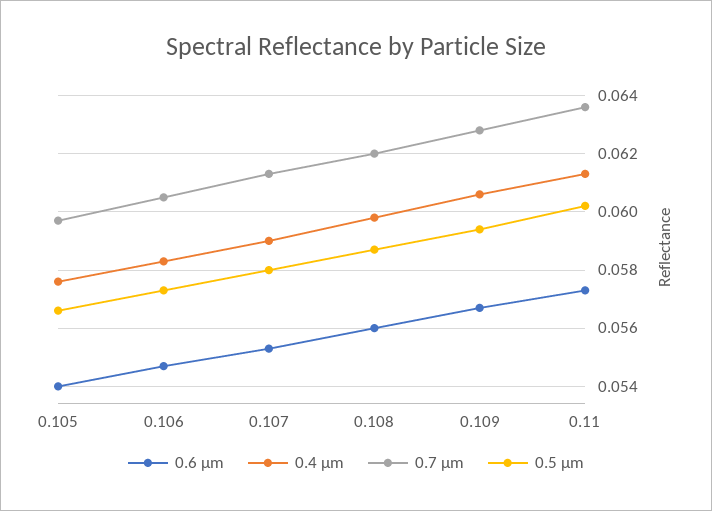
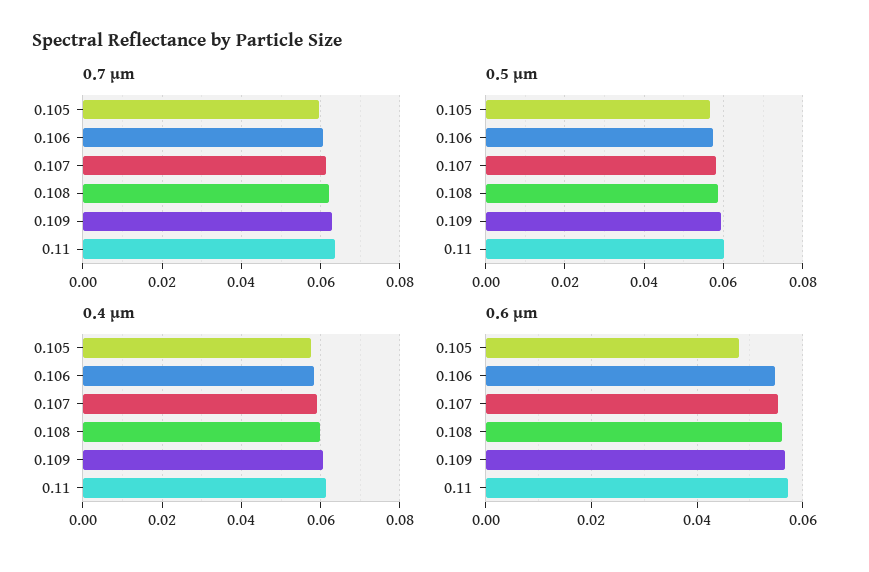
0.6 µm, 0.105: 0.054 -> 0.048

